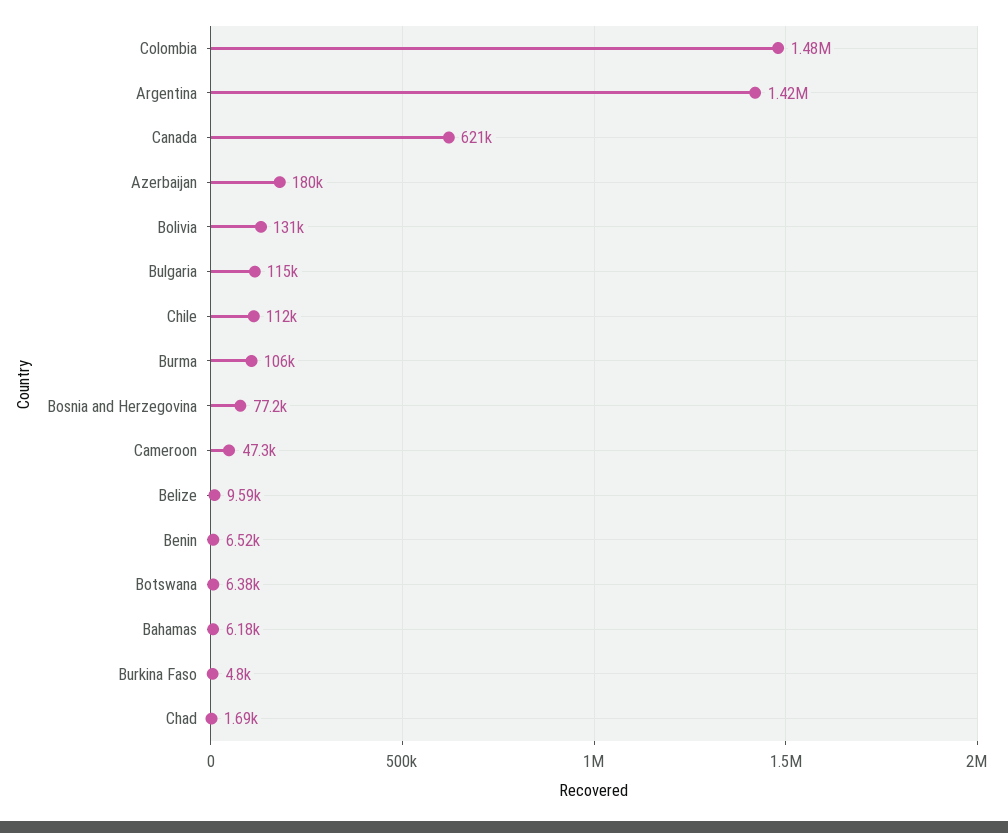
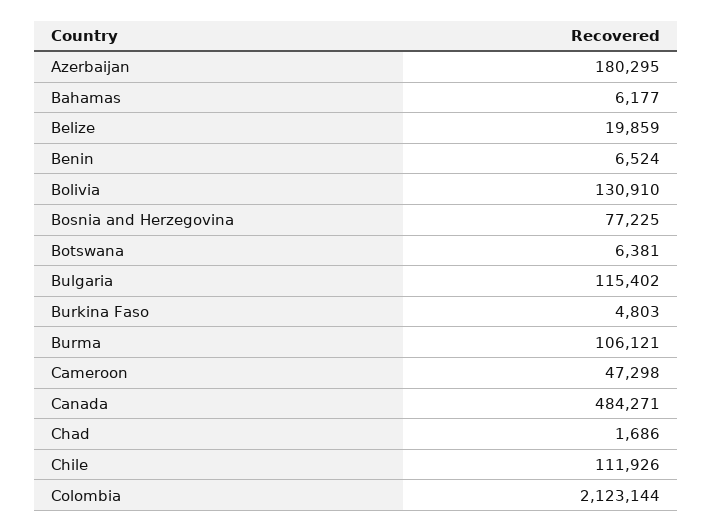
Colombia: 1480000 -> 2123144
Argentina: 1420000 -> none
Canada: 621000 -> 484271
Belize: 9590 -> 19859

